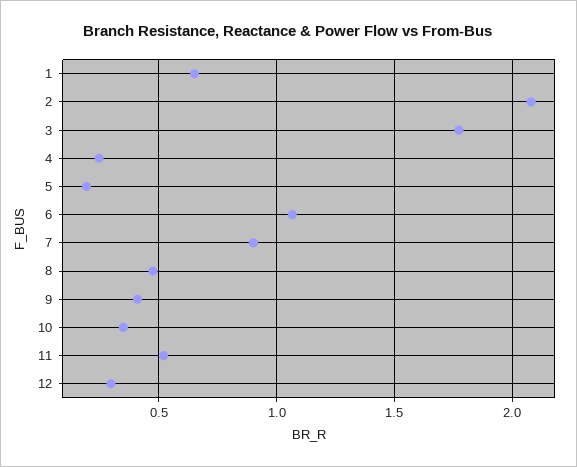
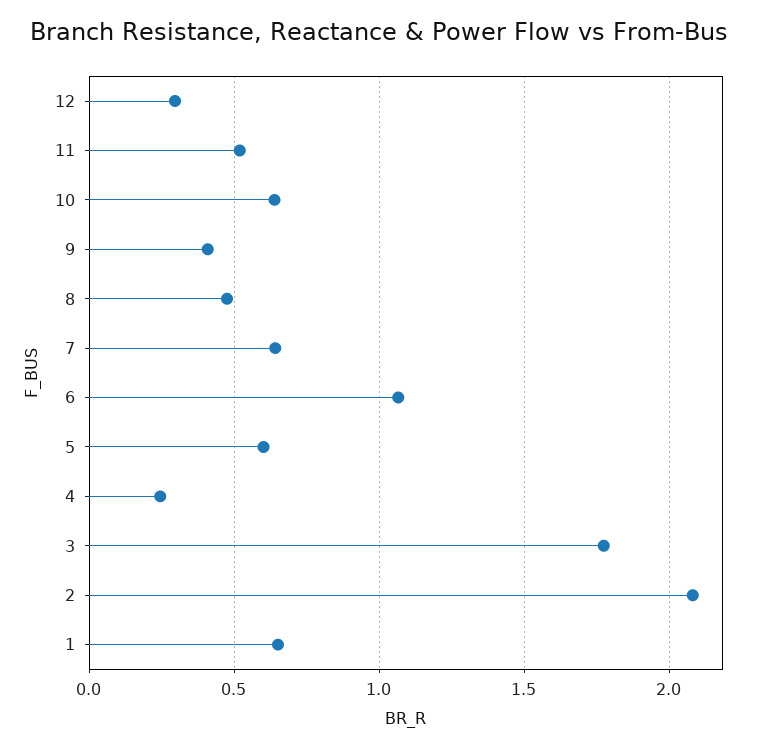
5: 0.2 -> 0.6
7: 0.9 -> 0.65
10: 0.35 -> 0.65

